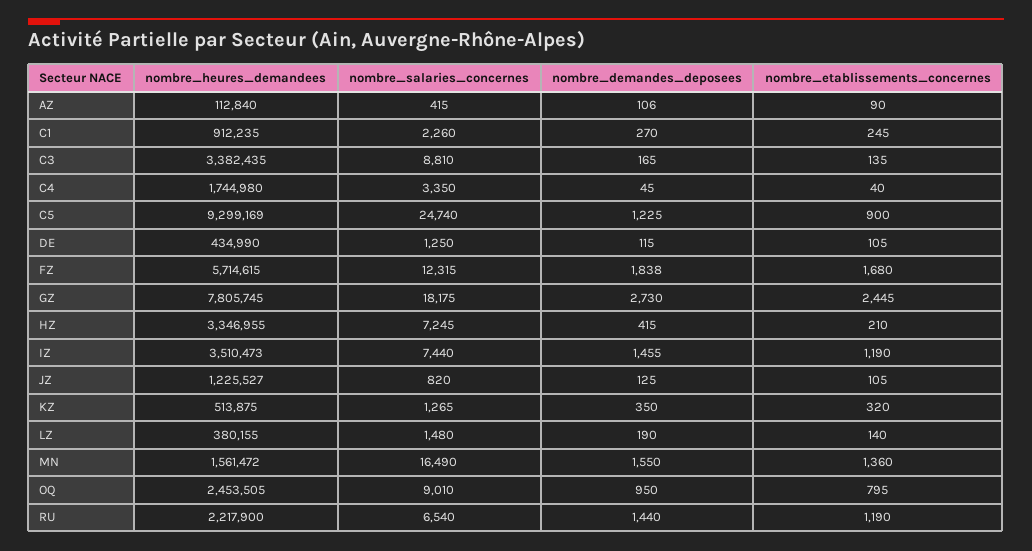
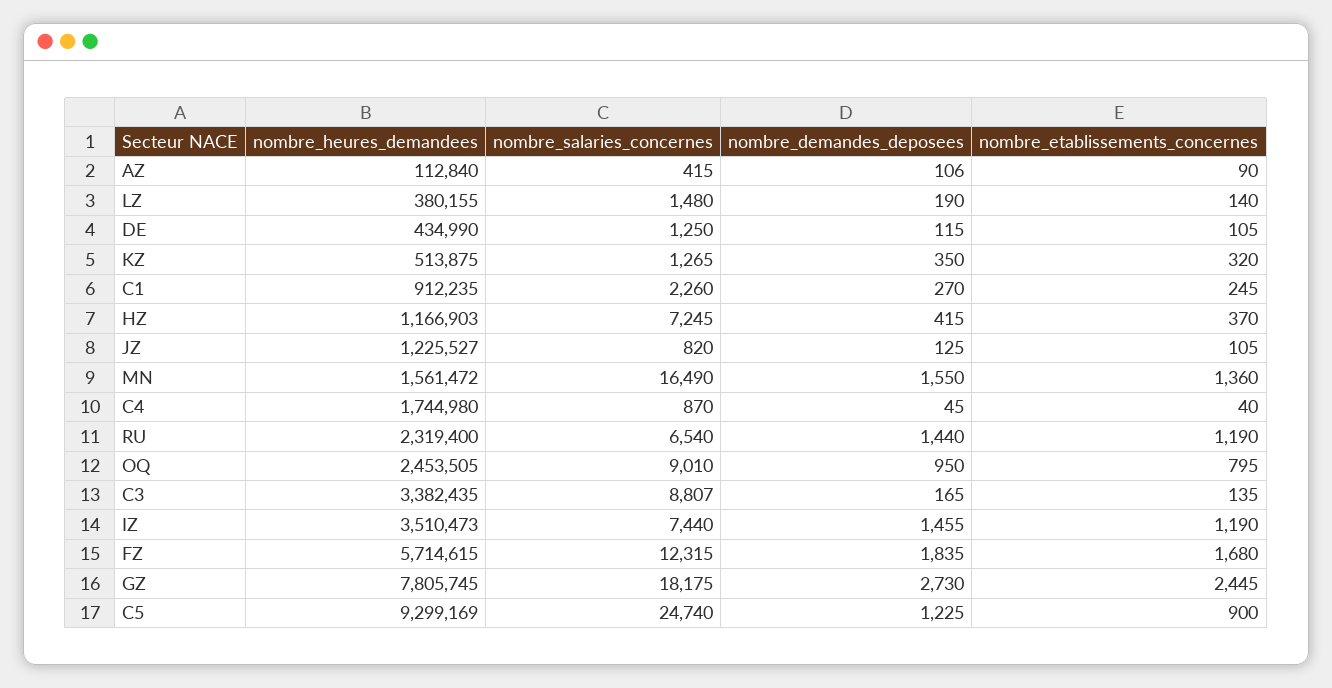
nombre_salaries_concernes, C3: 8810 -> 8807
nombre_salaries_concernes, C4: 3350 -> 870
nombre_demandes_deposees, FZ: 1838 -> 1835
nombre_heures_demandees, HZ: 3346955 -> 1166903
nombre_etablissements_concernes, HZ: 210 -> 370
nombre_heures_demandees, RU: 2217900 -> 2319400

